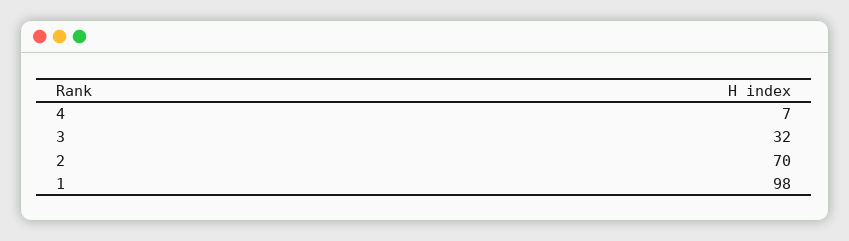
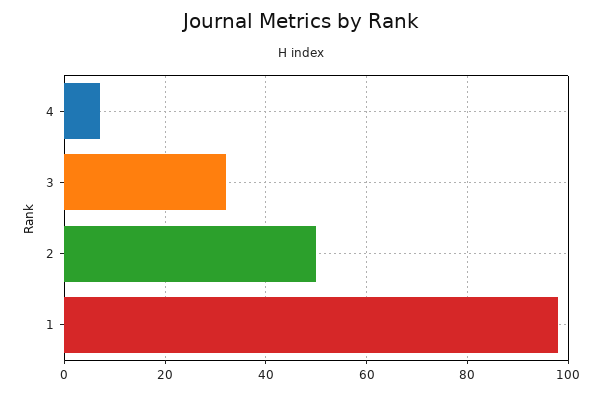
2: 70 -> 50

